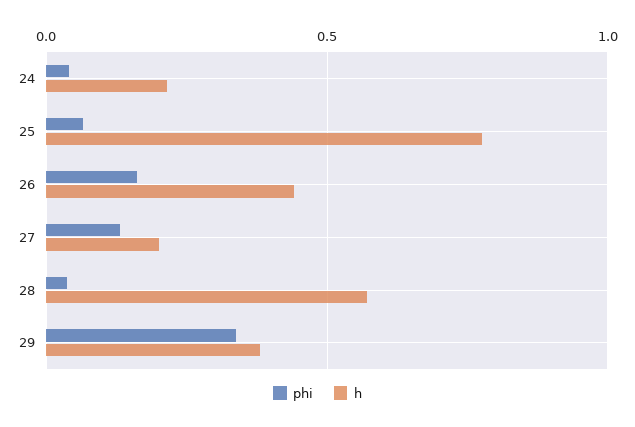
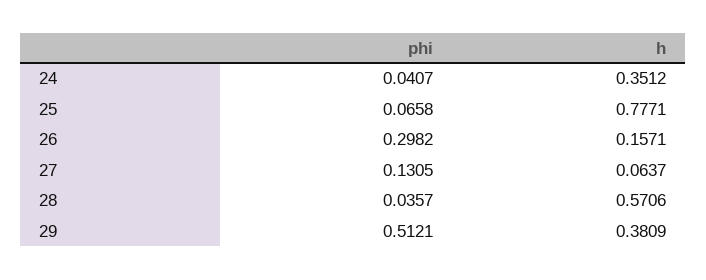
h, 24: 0.2 -> 0.3512
phi, 26: 0.15 -> 0.2982
h, 26: 0.45 -> 0.1571
h, 27: 0.2 -> 0.0637
phi, 29: 0.35 -> 0.5121

